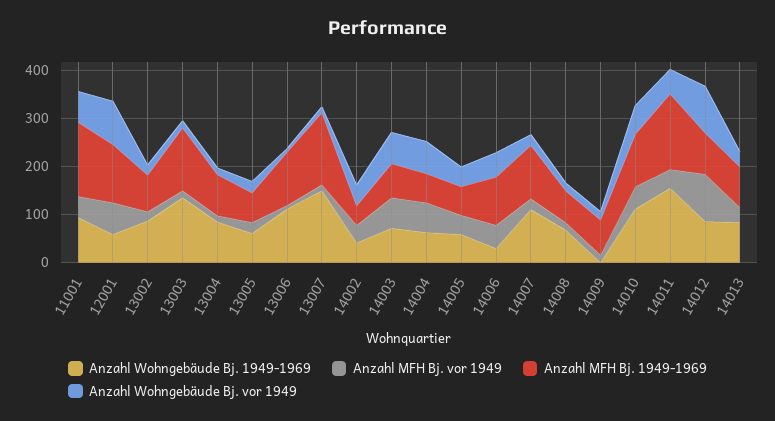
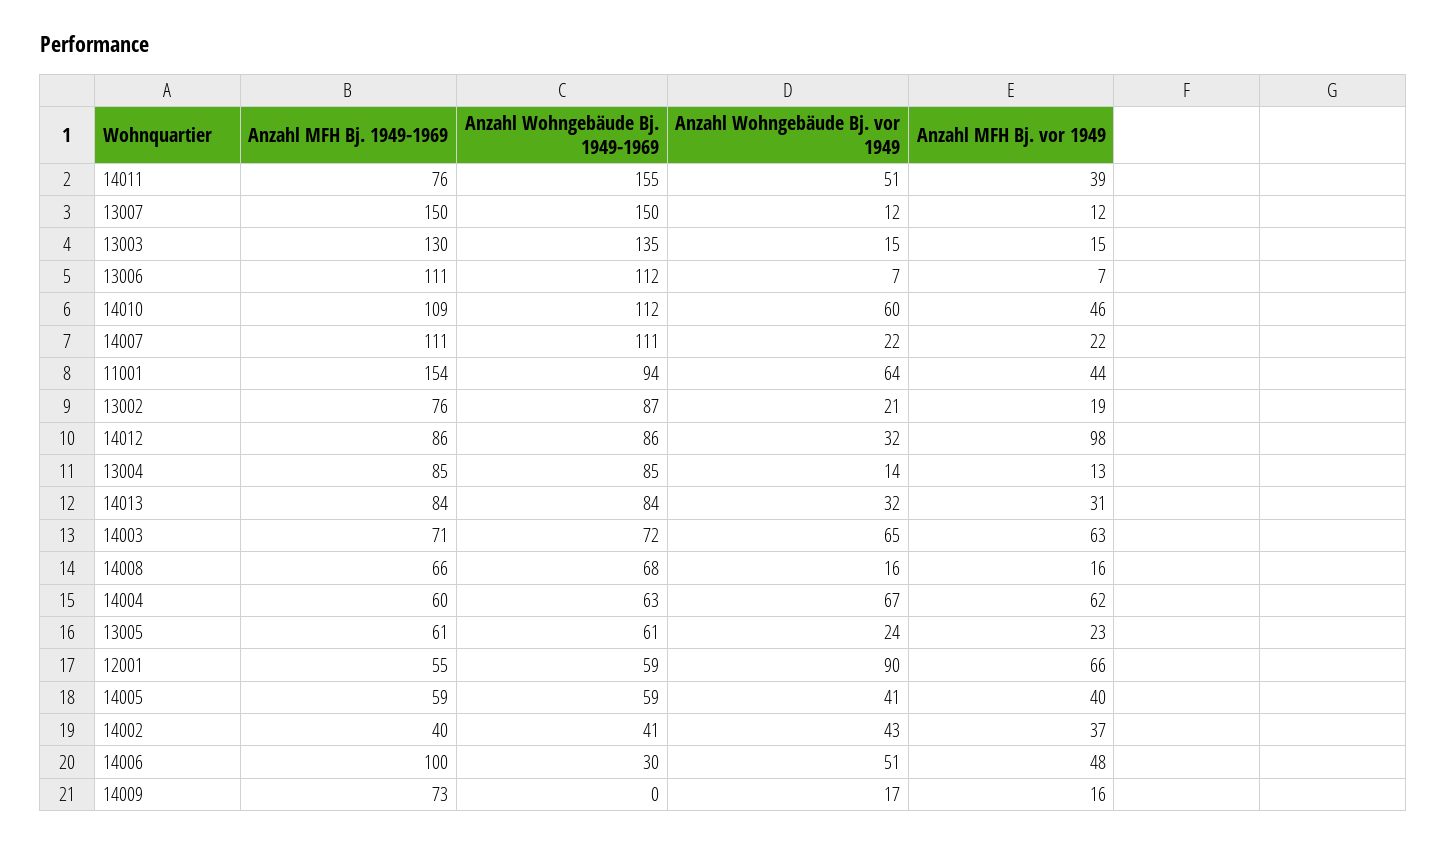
Anzahl MFH Bj. 1949-1969, 12001: 120 -> 55
Anzahl MFH Bj. 1949-1969, 14011: 160 -> 76
Anzahl Wohngebäude Bj. vor 1949, 14012: 100 -> 32

